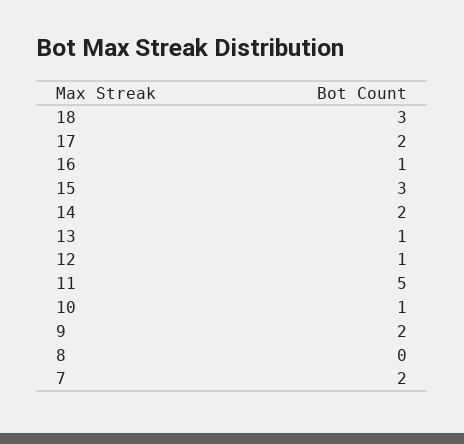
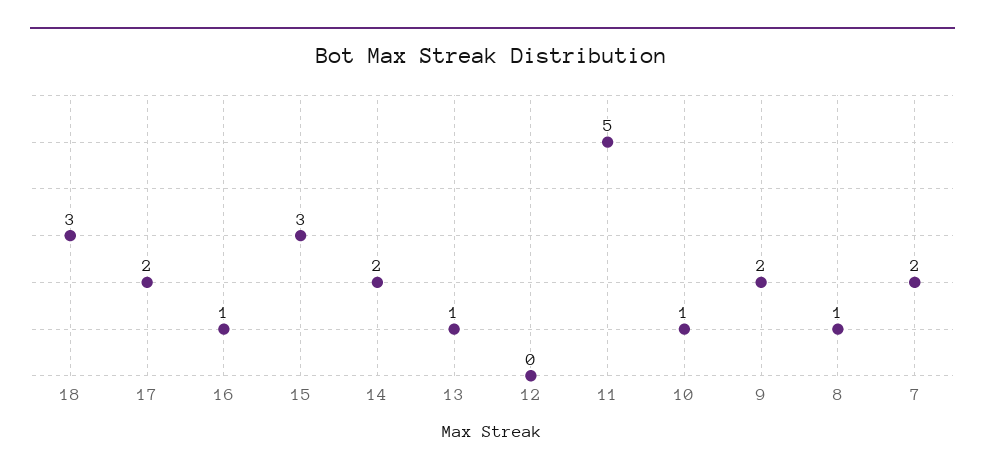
12: 1 -> 0
8: 0 -> 1

